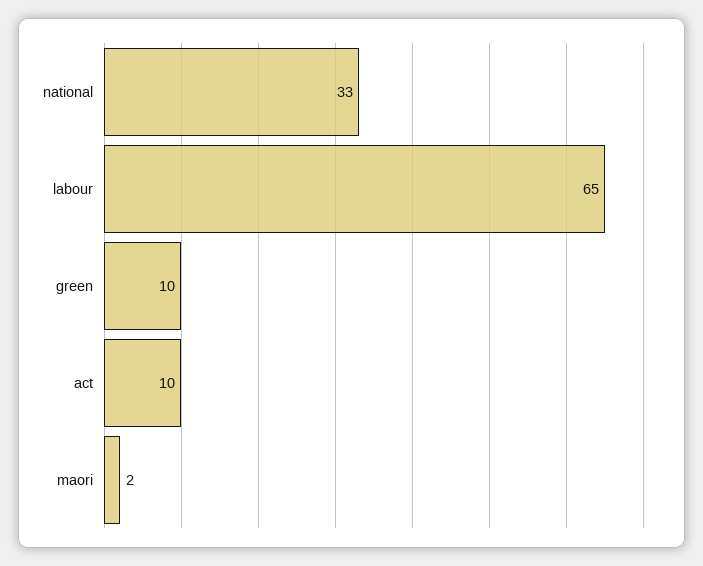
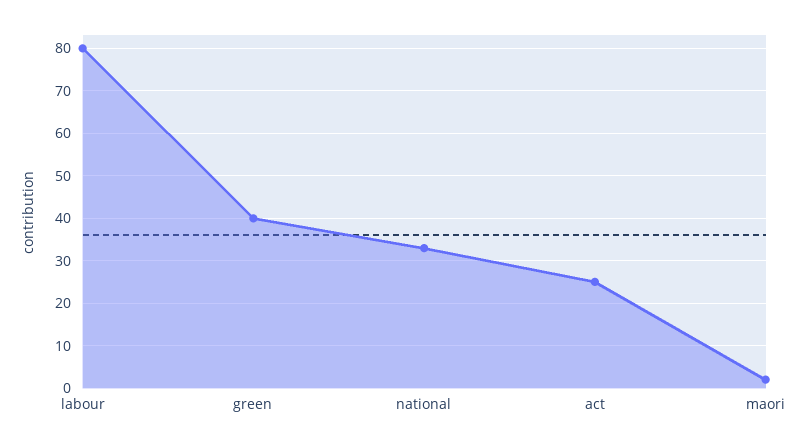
labour: 65 -> 80
green: 10 -> 40
act: 10 -> 25

